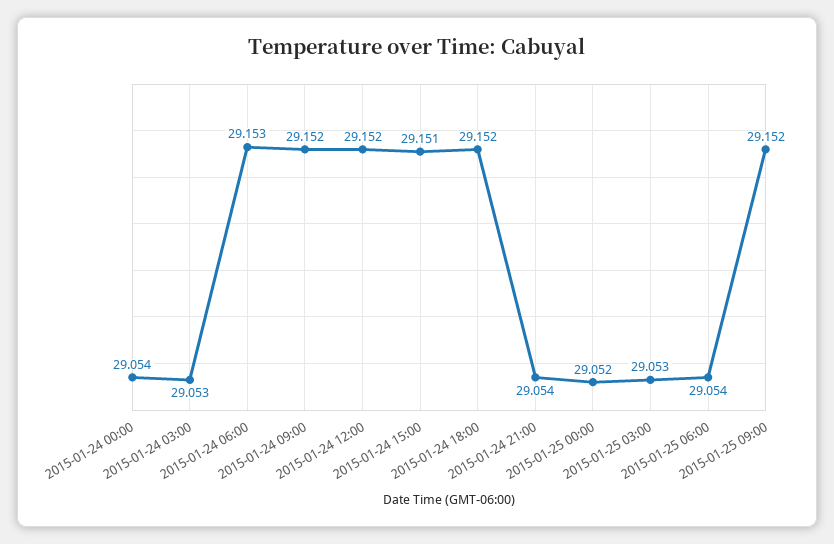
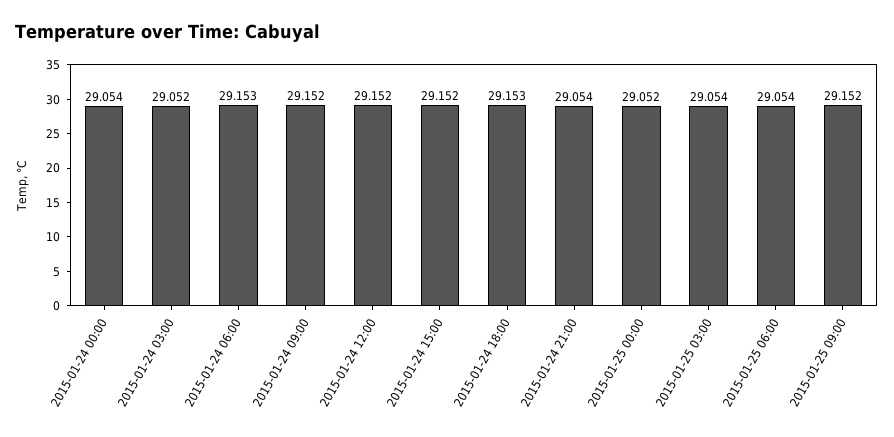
2015-01-24 03:00: 29.053 -> 29.052
2015-01-24 15:00: 29.151 -> 29.152
2015-01-24 18:00: 29.152 -> 29.153
2015-01-25 03:00: 29.053 -> 29.054

